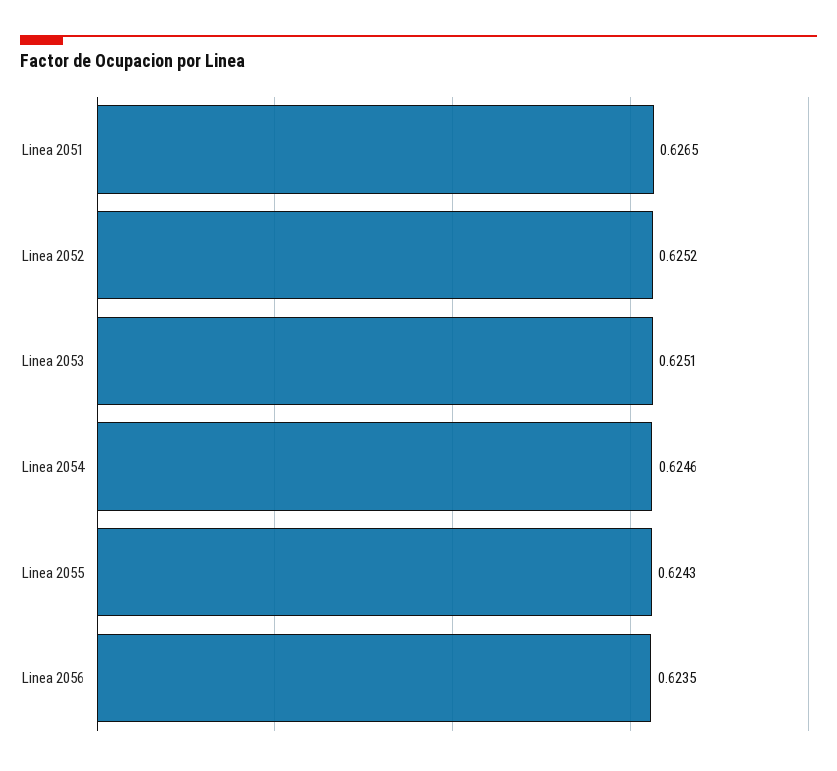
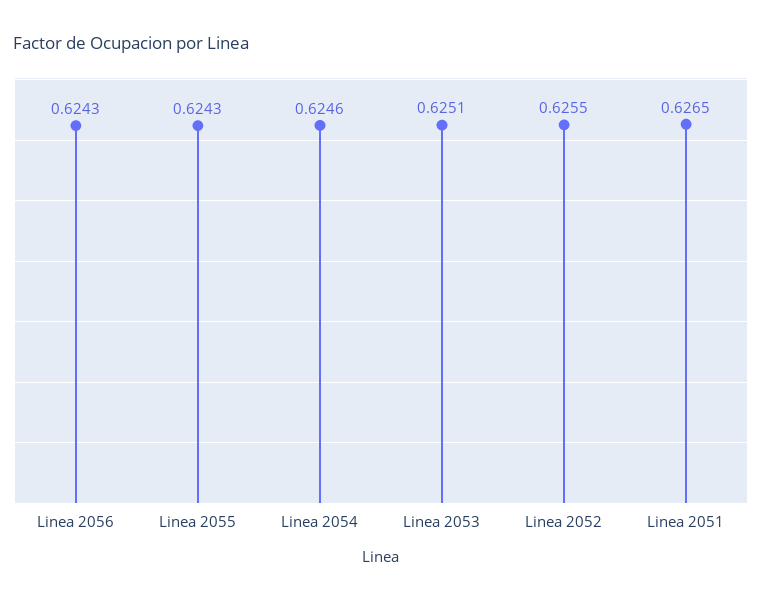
Linea 2052: 0.6252 -> 0.6255
Linea 2056: 0.6235 -> 0.6243

